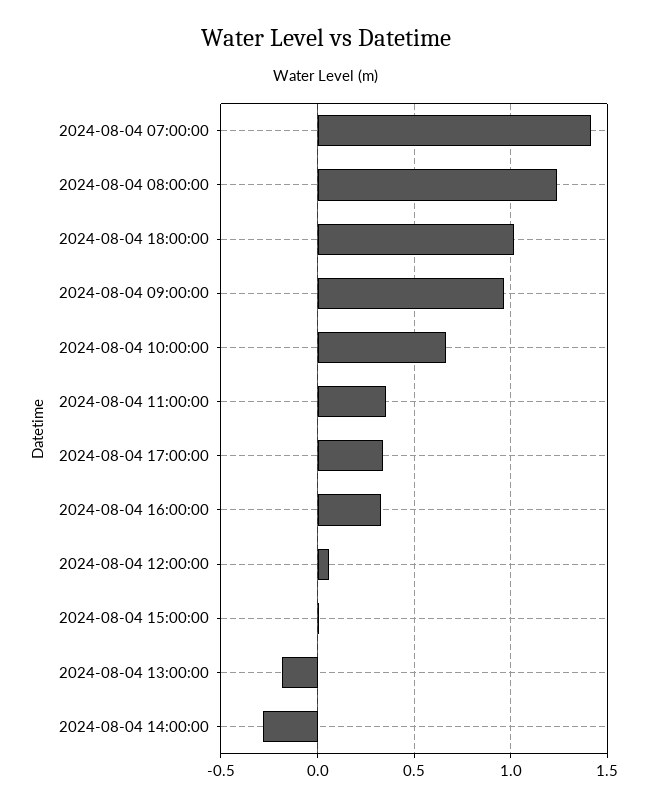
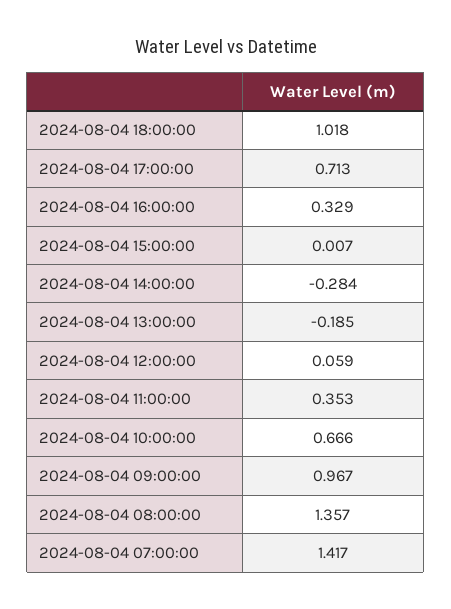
2024-08-04 08:00:00: 1.25 -> 1.357
2024-08-04 17:00:00: 0.35 -> 0.713

